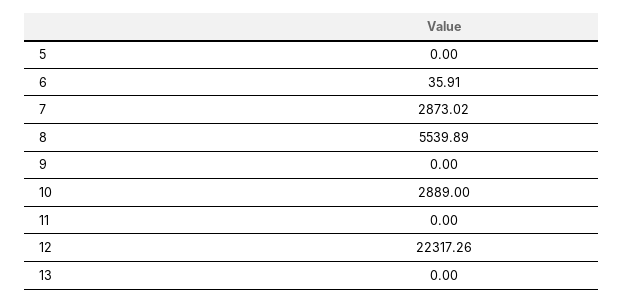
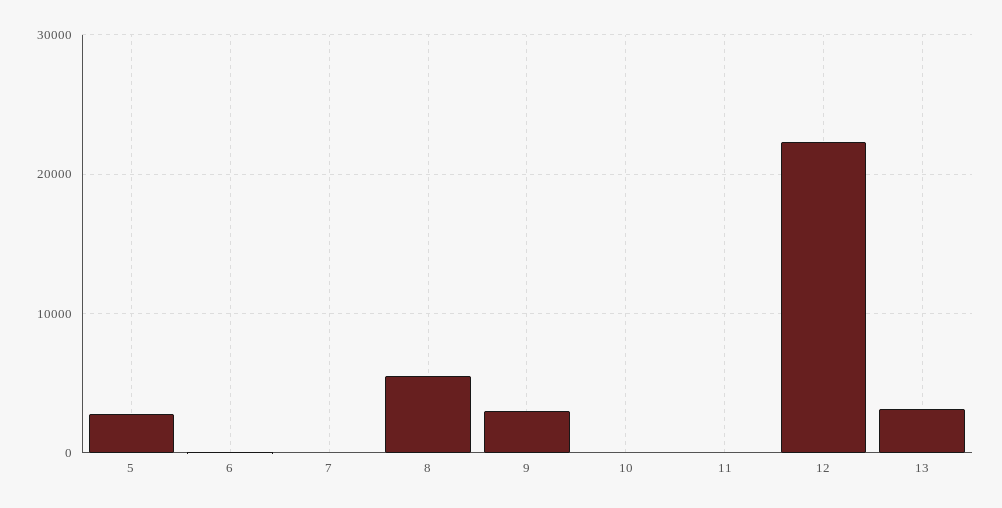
5: 0 -> 3000
7: 2873.02 -> 0
9: 0 -> 3000
10: 2889 -> 0
13: 0 -> 3000

